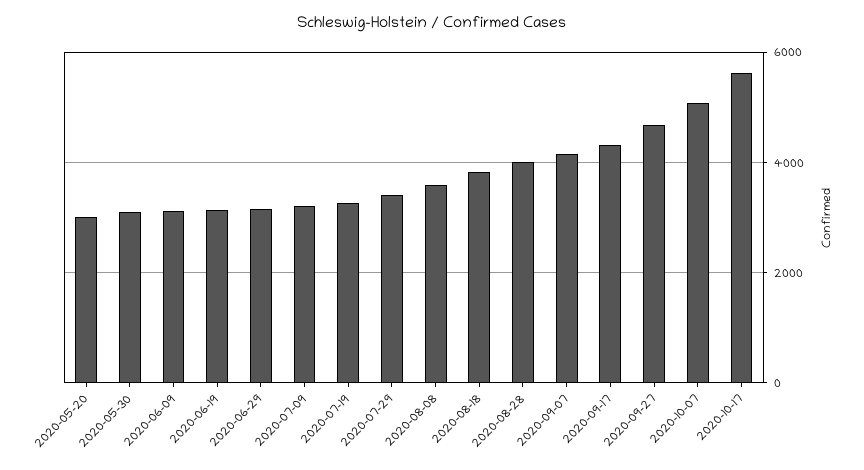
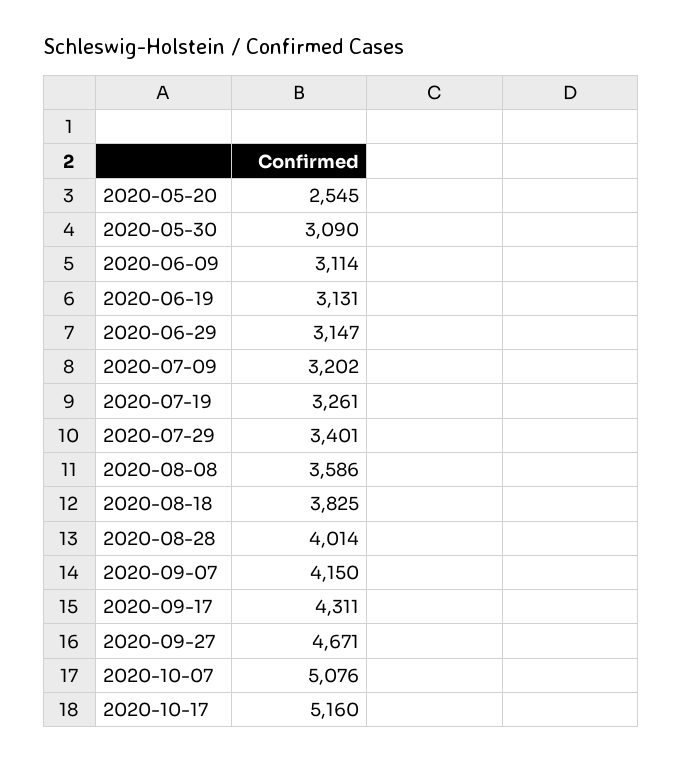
2020-05-20: 3000 -> 2545
2020-10-17: 5600 -> 5160

